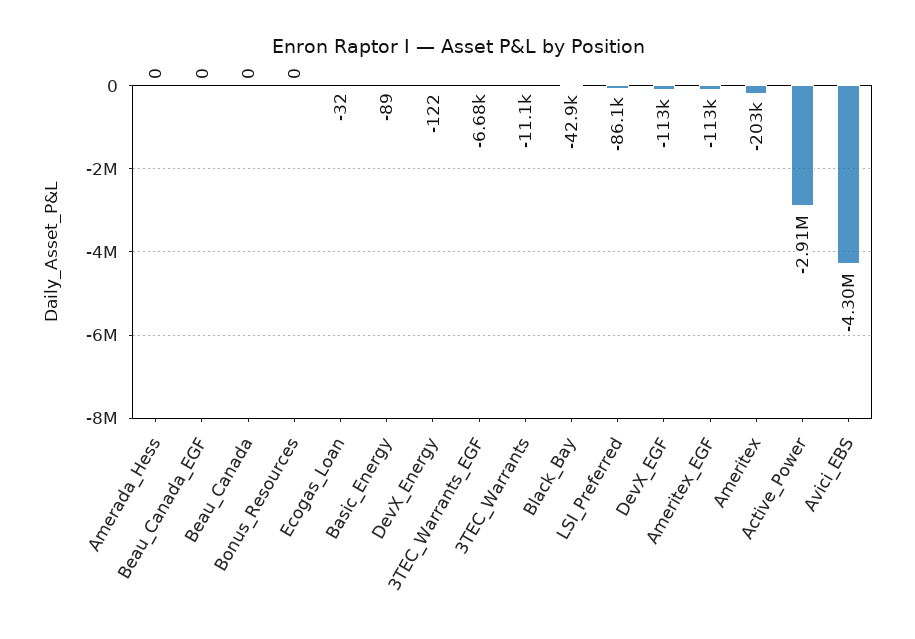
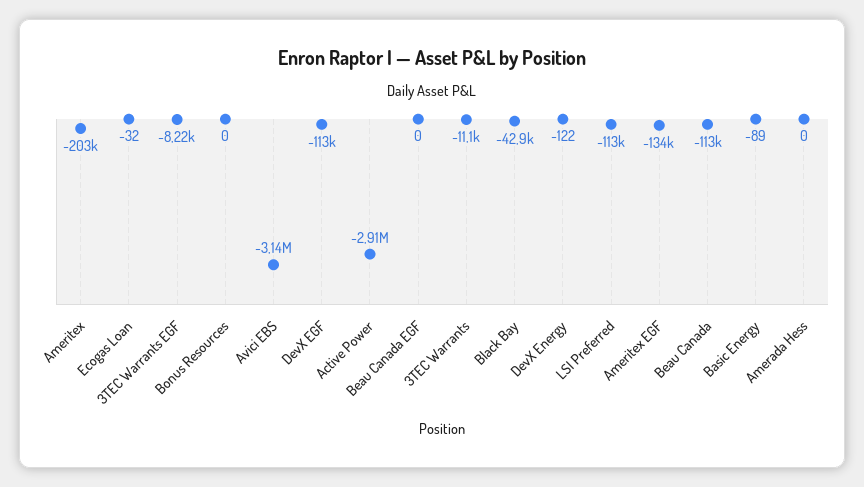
Beau_Canada: 0 -> -113000
3TEC_Warrants_EGF: -6680 -> -8220
LSI_Preferred: -86100 -> -113000
Ameritex_EGF: -113000 -> -134000
Avici_EBS: -4300000 -> -3140000

